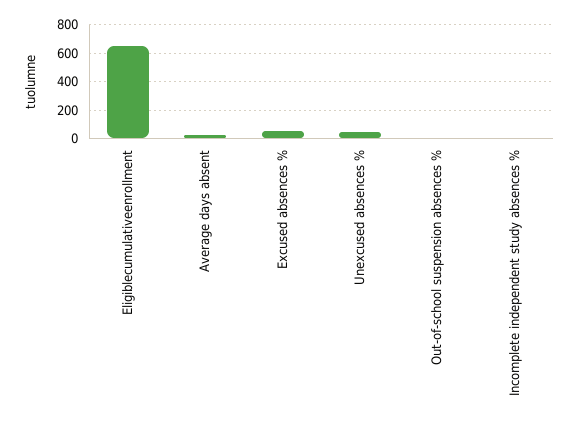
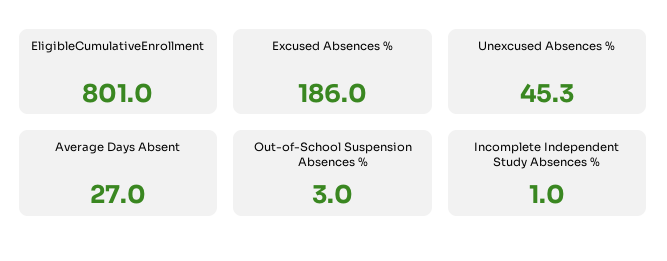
Eligiblecumulativeenrollment: 650 -> 801
Excused absences %: 50 -> 186

